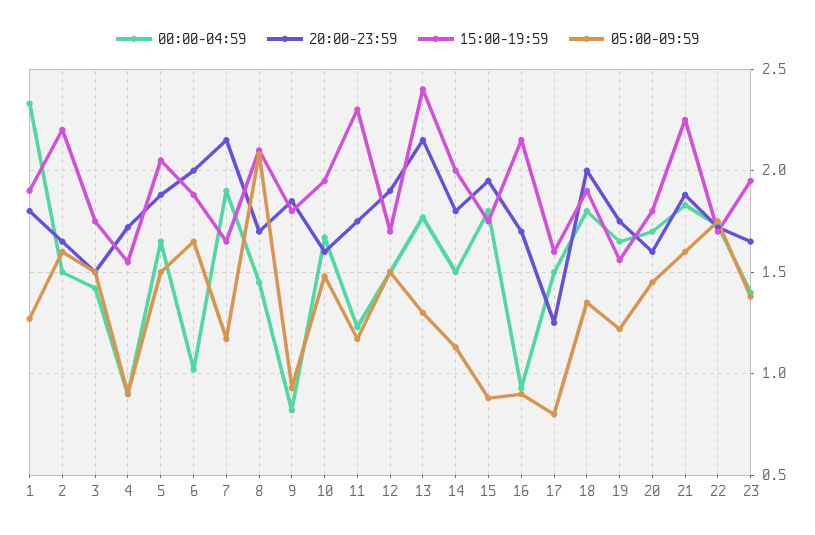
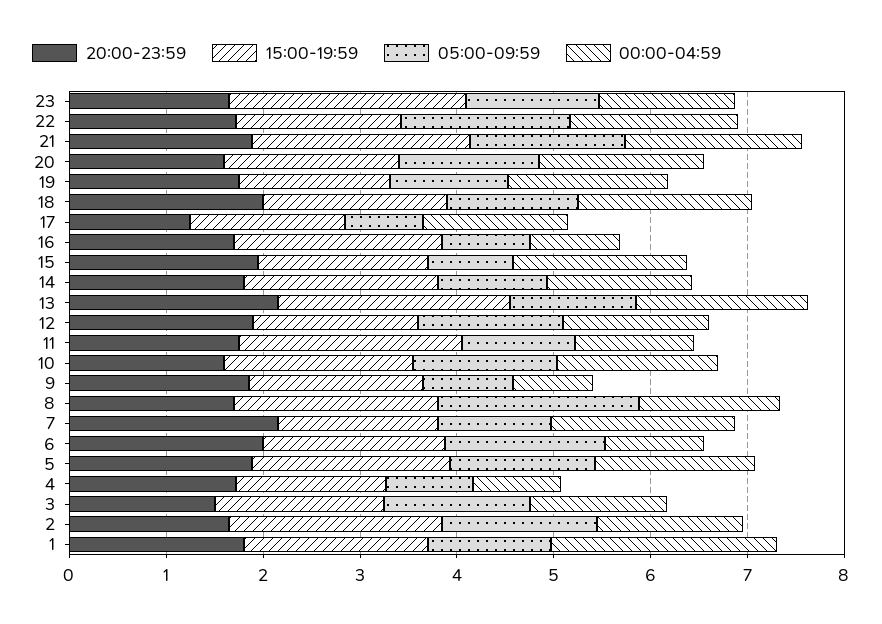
15:00-19:59, 23: 1.95 -> 2.4

